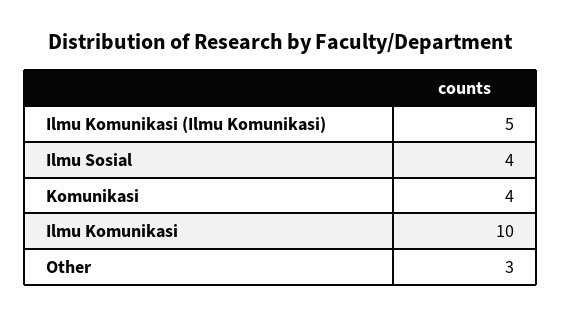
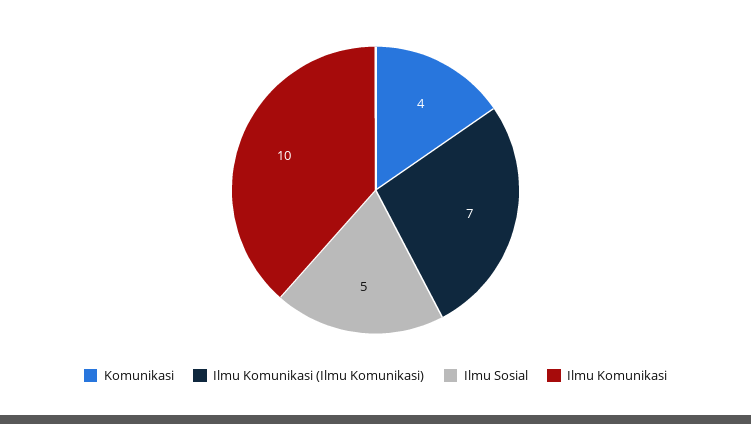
Ilmu Komunikasi (Ilmu Komunikasi): 5 -> 7
Ilmu Sosial: 4 -> 5
Other: 3 -> none

